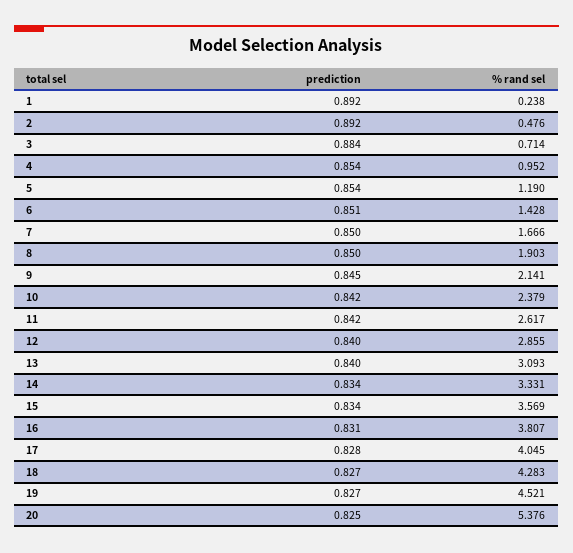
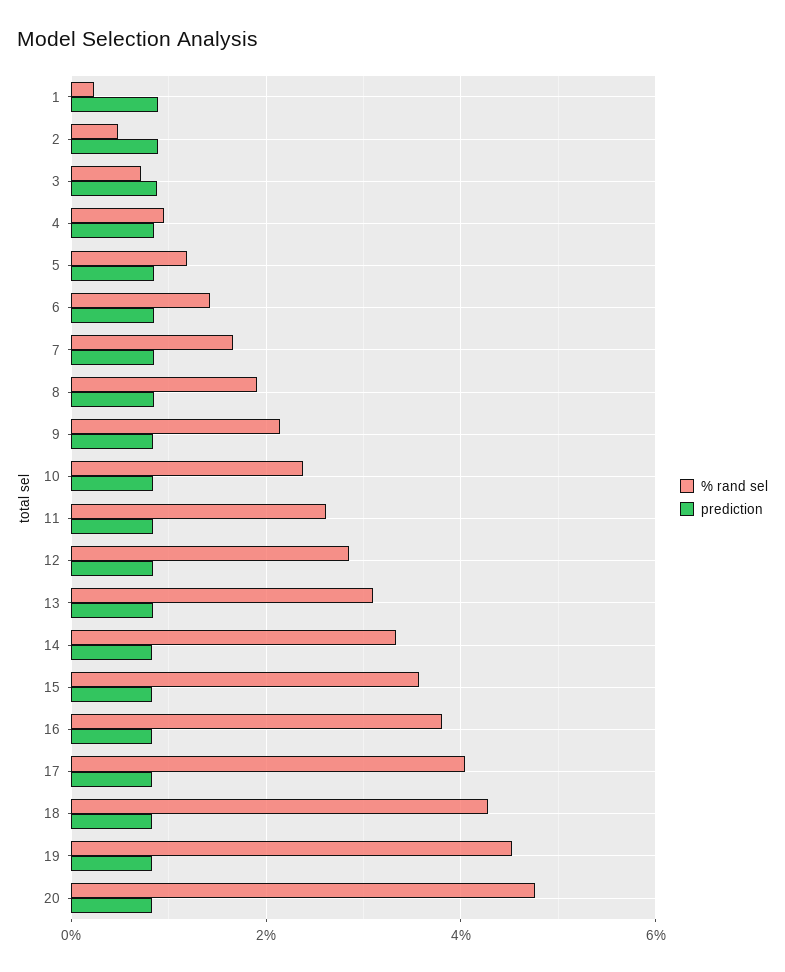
% rand sel, 20: 5.376 -> 4.8

